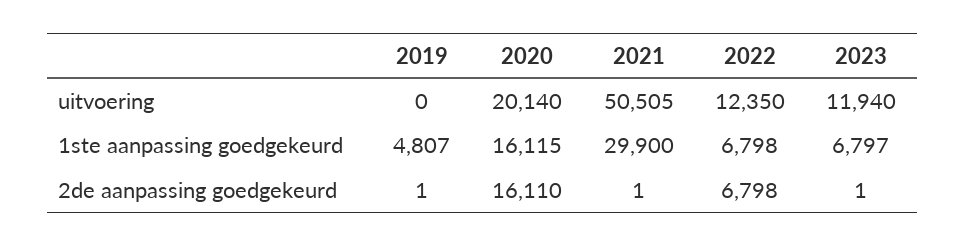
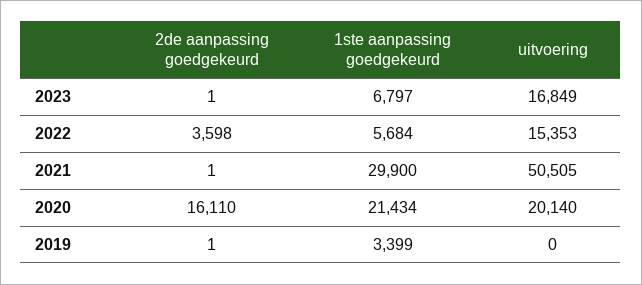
2022, uitvoering: 12350 -> 15353
2023, uitvoering: 11940 -> 16849
2019, 1ste aanpassing goedgekeurd: 4807 -> 3399
2020, 1ste aanpassing goedgekeurd: 16115 -> 21434
2022, 1ste aanpassing goedgekeurd: 6798 -> 5684
2022, 2de aanpassing goedgekeurd: 6798 -> 3598

